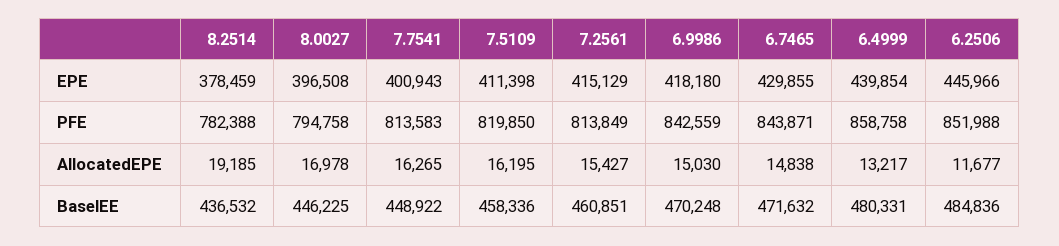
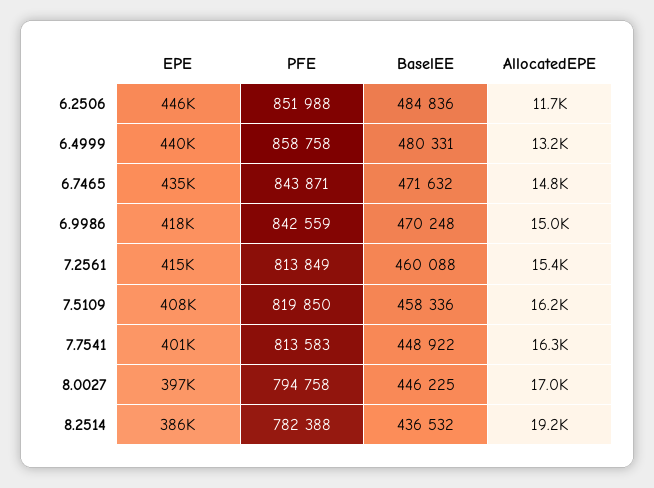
8.2514, EPE: 378459 -> 386000
7.5109, EPE: 411398 -> 408000
6.7465, EPE: 429855 -> 435000
7.2561, BaselEE: 460851 -> 460088

